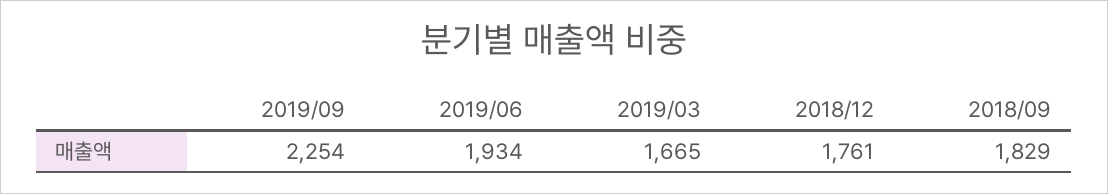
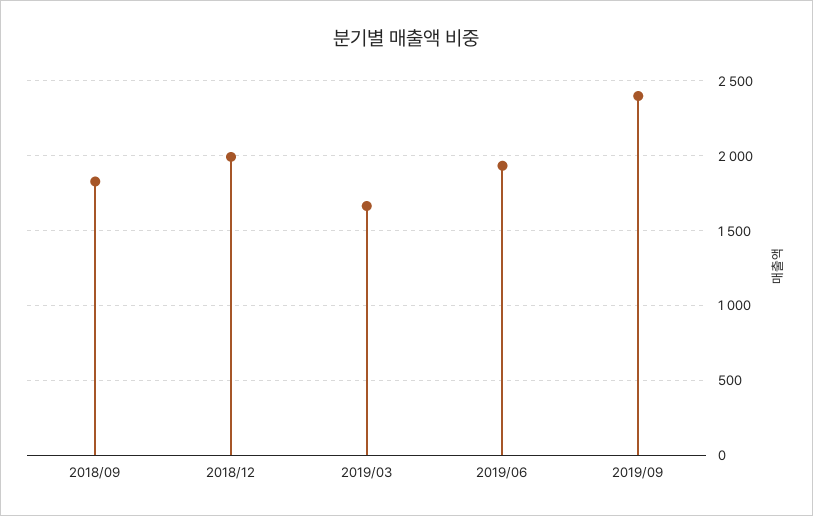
2019/09: 2254 -> 2400
2018/12: 1761 -> 2000

